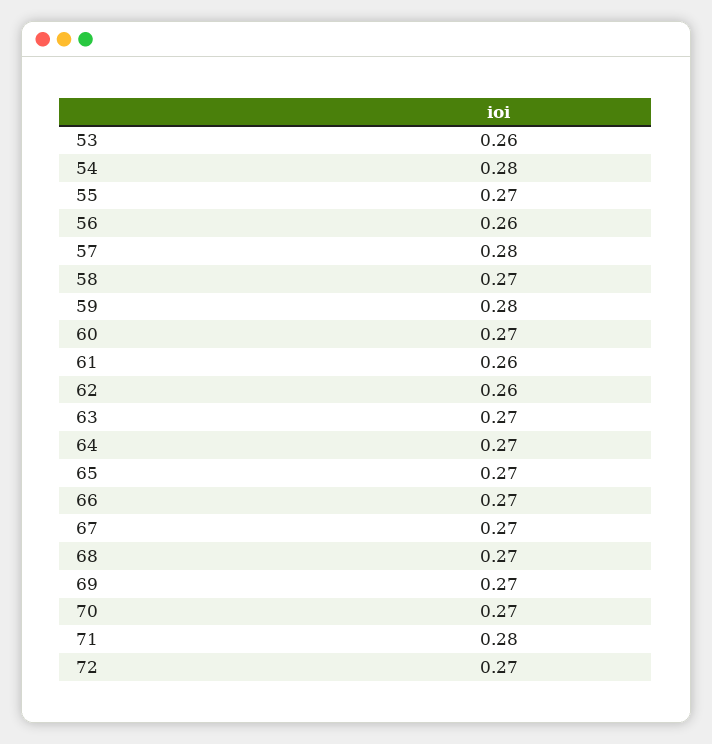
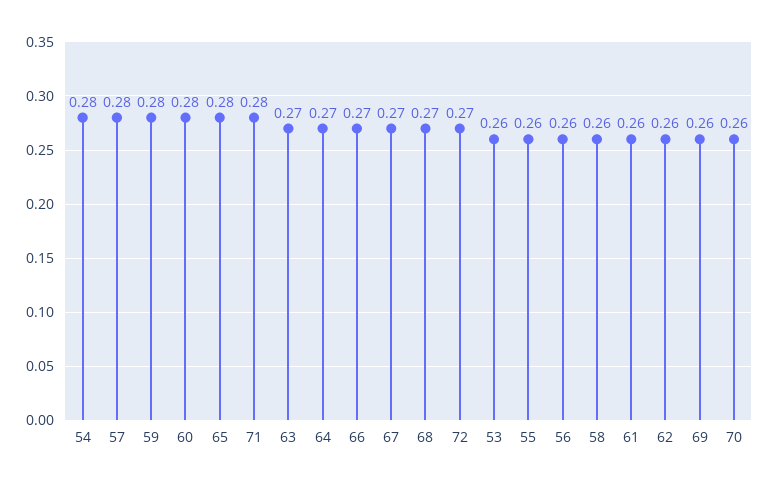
55: 0.27 -> 0.26
58: 0.27 -> 0.26
60: 0.27 -> 0.28
65: 0.27 -> 0.28
69: 0.27 -> 0.26
70: 0.27 -> 0.26

